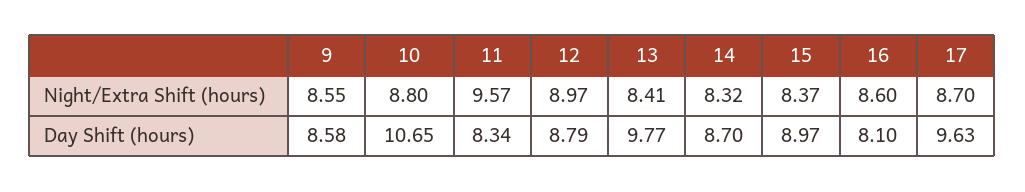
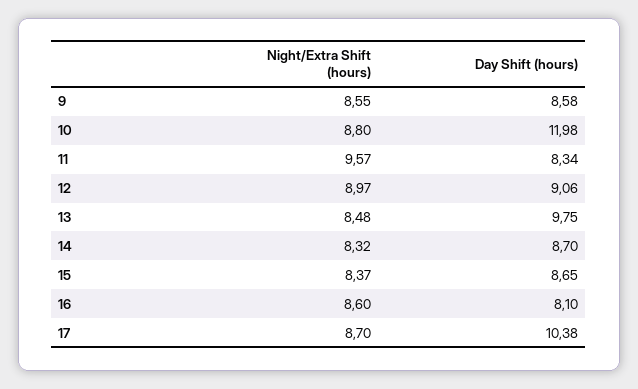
13, Night/Extra Shift (hours): 8.41 -> 8.48
10, Day Shift (hours): 10.65 -> 11.98
12, Day Shift (hours): 8.79 -> 9.06
13, Day Shift (hours): 9.77 -> 9.75
15, Day Shift (hours): 8.97 -> 8.65
17, Day Shift (hours): 9.63 -> 10.38

